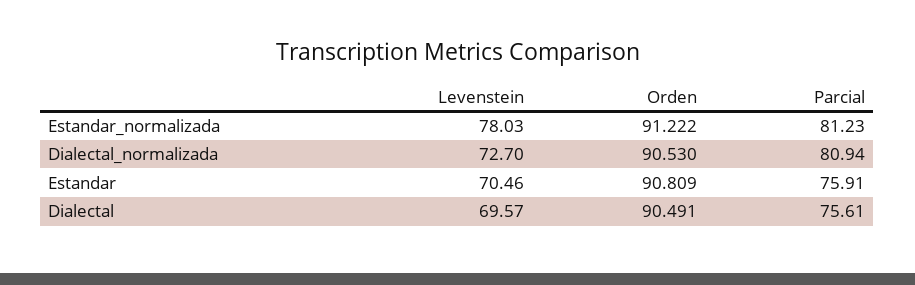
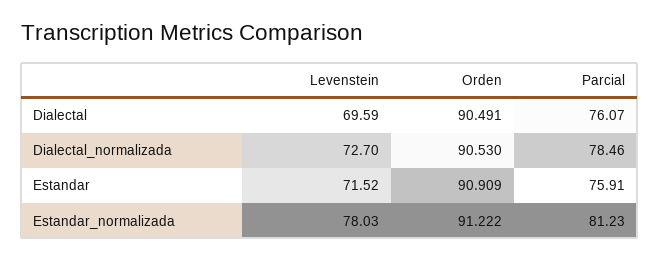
Parcial, Dialectal_normalizada: 80.94 -> 78.46
Levenstein, Estandar: 70.46 -> 71.52
Orden, Estandar: 90.809 -> 90.909
Levenstein, Dialectal: 69.57 -> 69.59
Parcial, Dialectal: 75.61 -> 76.07

